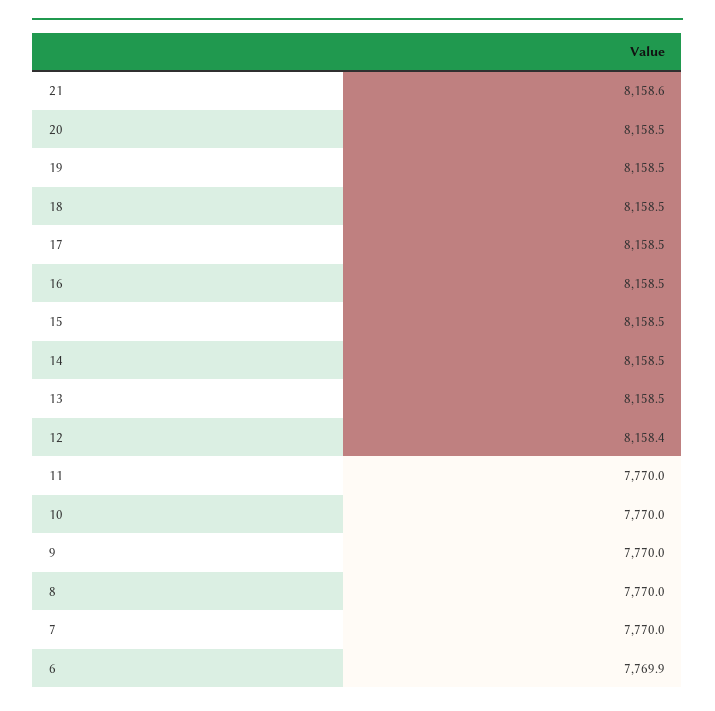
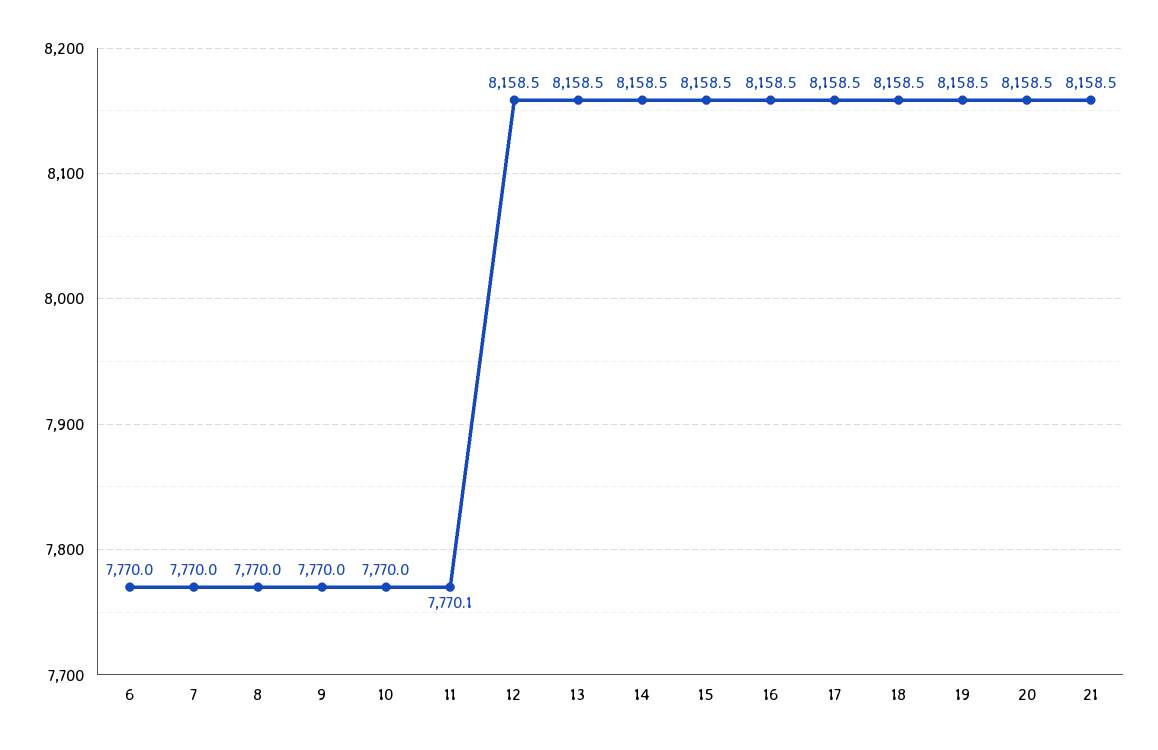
21: 8158.6 -> 8158.5
12: 8158.4 -> 8158.5
11: 7770 -> 7770.1
6: 7769.9 -> 7770

